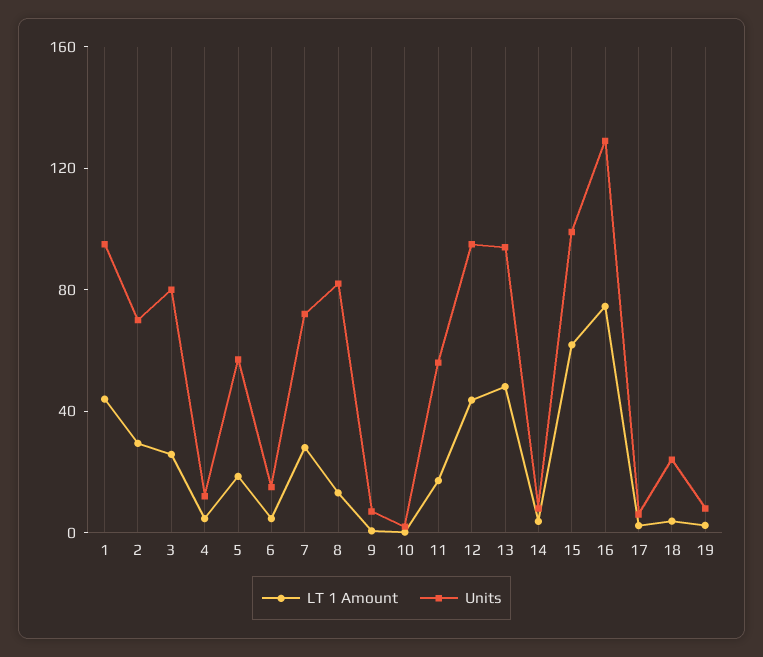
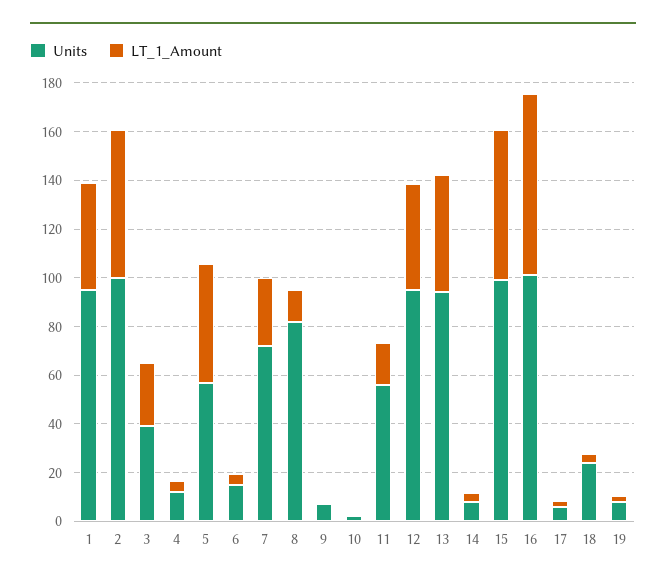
LT 1 Amount, 2: 30 -> 60
Units, 2: 70 -> 100
Units, 3: 80 -> 40
LT 1 Amount, 5: 20 -> 50
Units, 16: 130 -> 100

